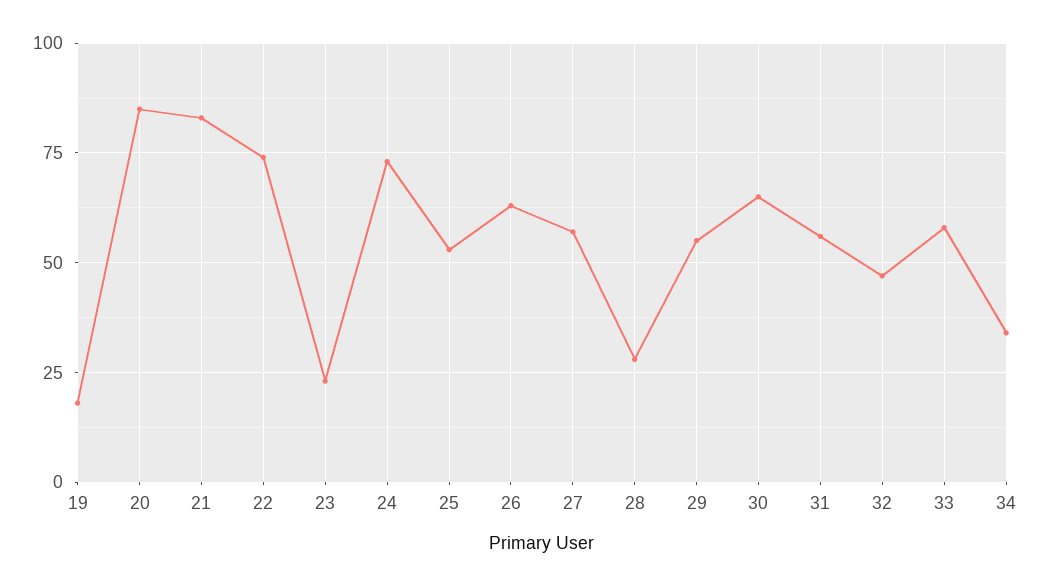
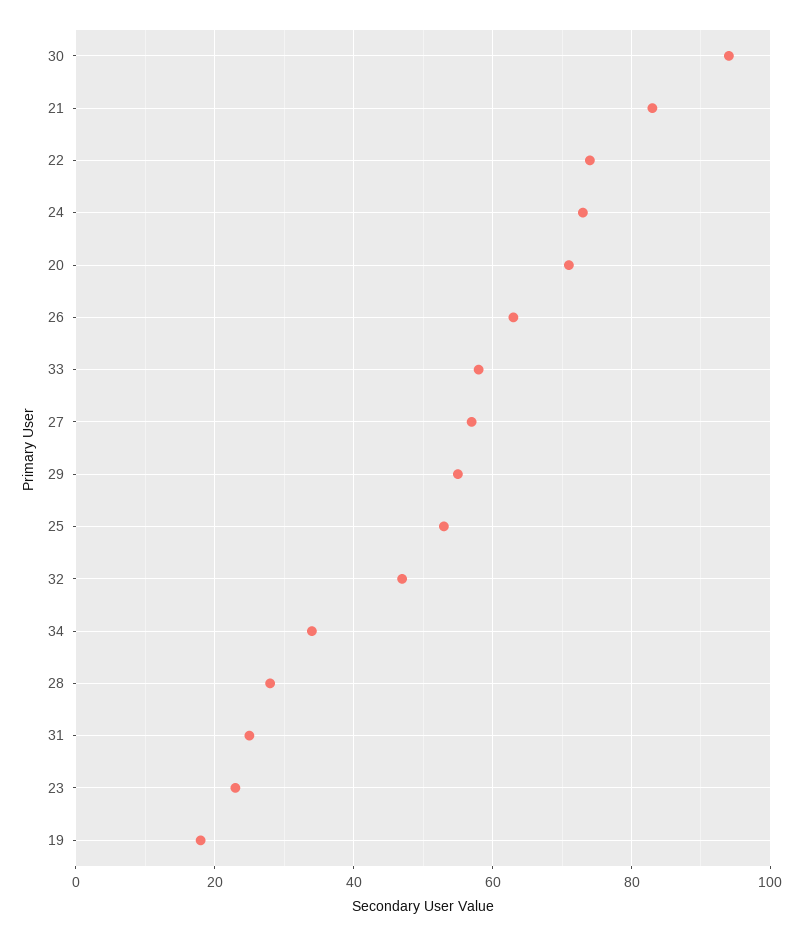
20: 85 -> 70
30: 65 -> 95
31: 55 -> 25

